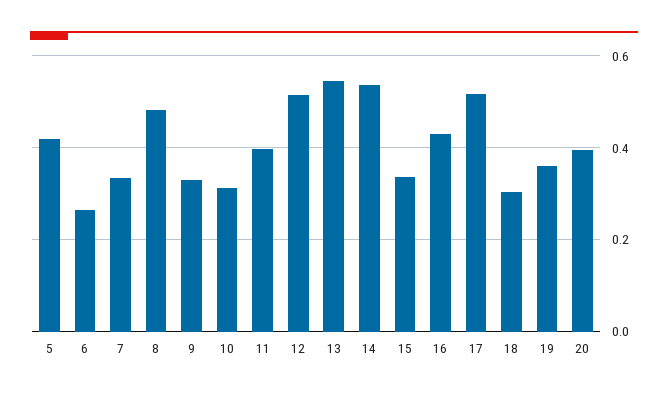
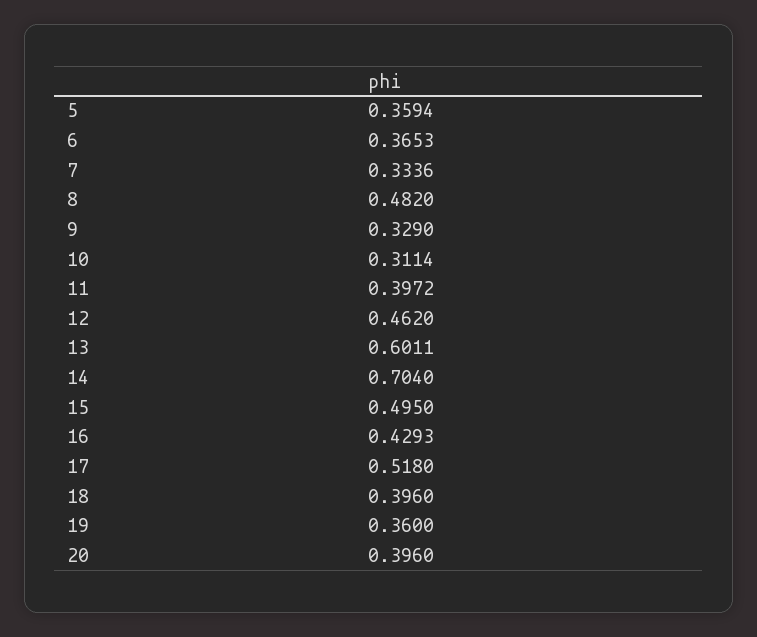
5: 0.42 -> 0.3594
6: 0.26 -> 0.3653
12: 0.52 -> 0.462
13: 0.54 -> 0.6011
14: 0.54 -> 0.704
15: 0.34 -> 0.495
18: 0.3 -> 0.396

